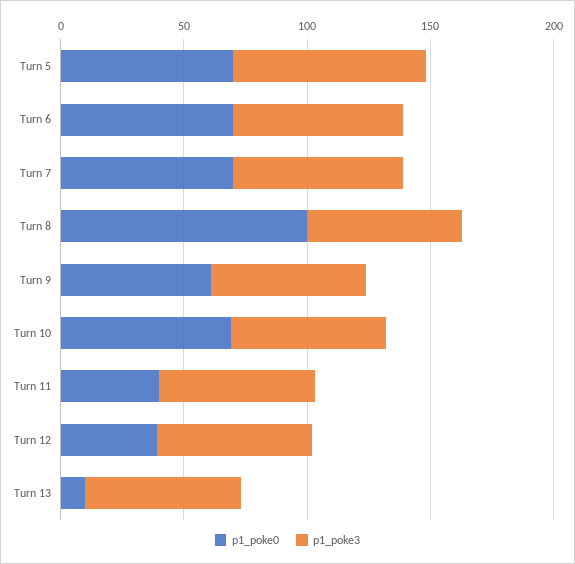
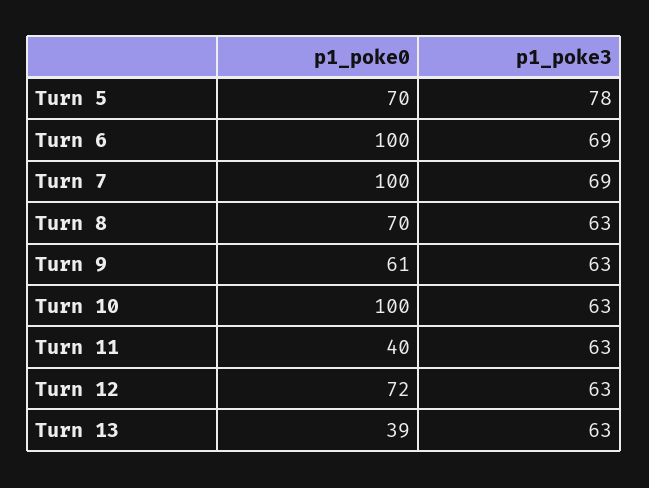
p1_poke0, Turn 6: 70 -> 100
p1_poke0, Turn 7: 70 -> 100
p1_poke0, Turn 8: 100 -> 70
p1_poke0, Turn 10: 70 -> 100
p1_poke0, Turn 12: 40 -> 72
p1_poke0, Turn 13: 10 -> 39

